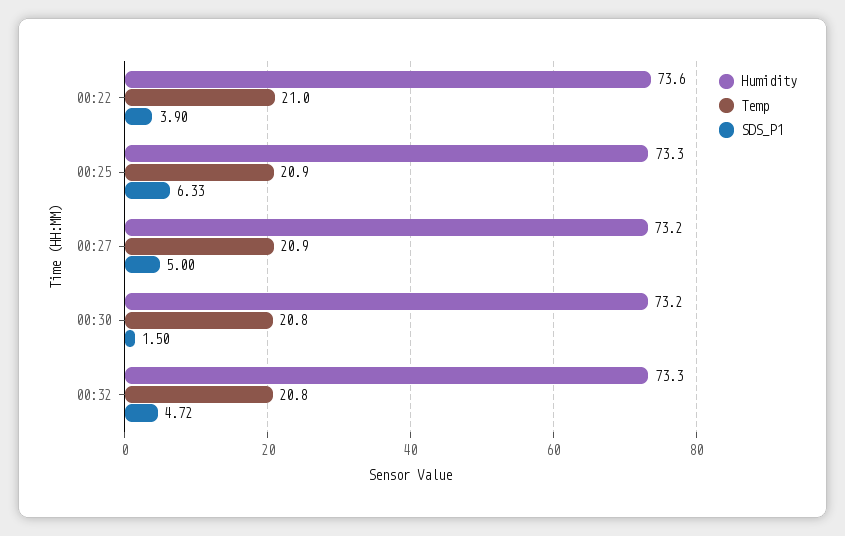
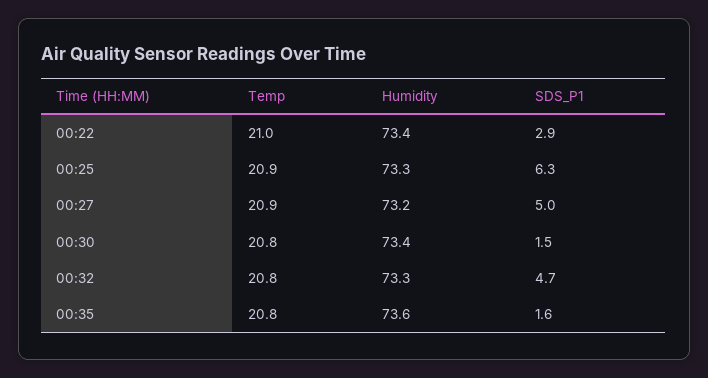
Humidity, 00:22: 73.6 -> 73.4
SDS_P1, 00:22: 3.9 -> 2.9
Humidity, 00:30: 73.2 -> 73.4
Temp, 00:35: none -> 20.8
Humidity, 00:35: none -> 73.6
SDS_P1, 00:35: none -> 1.6

